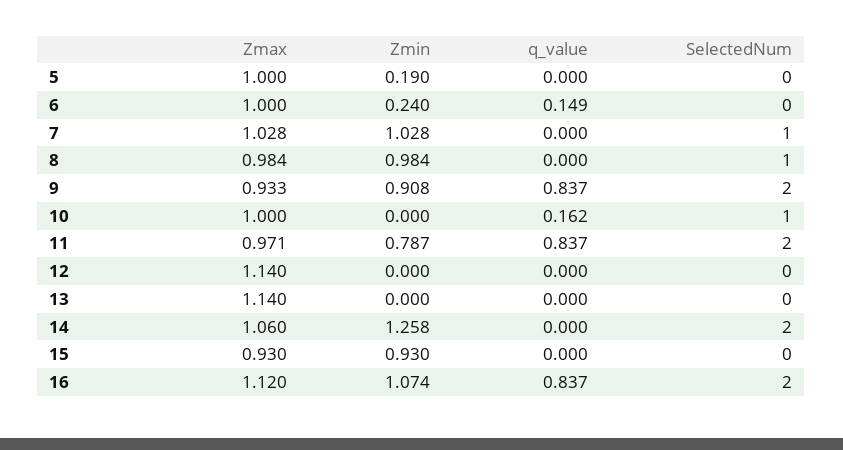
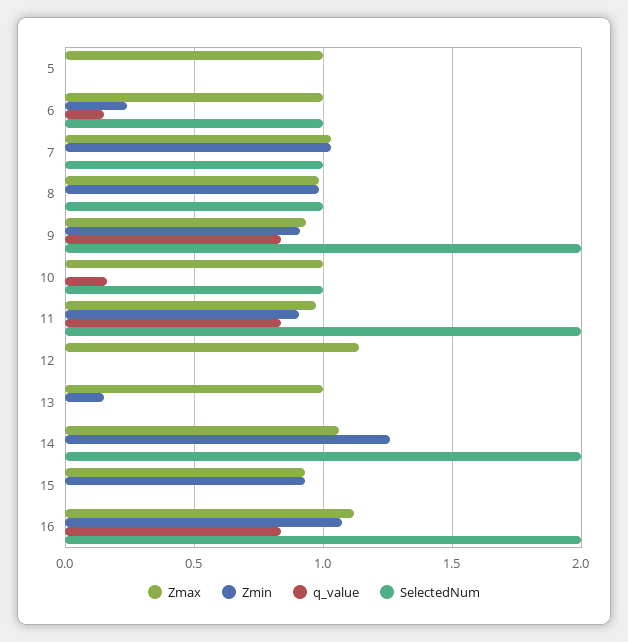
Zmin, 5: 0.19 -> 0
SelectedNum, 6: 0 -> 1
Zmin, 11: 0.787 -> 0.9
Zmax, 13: 1.14 -> 1
Zmin, 13: 0 -> 0.15

